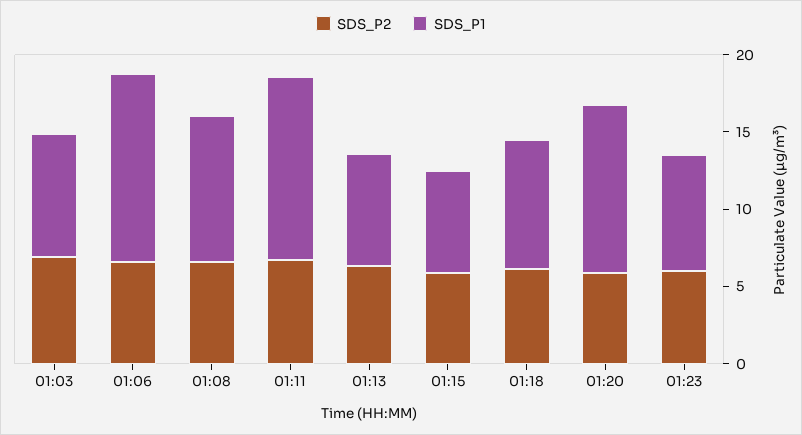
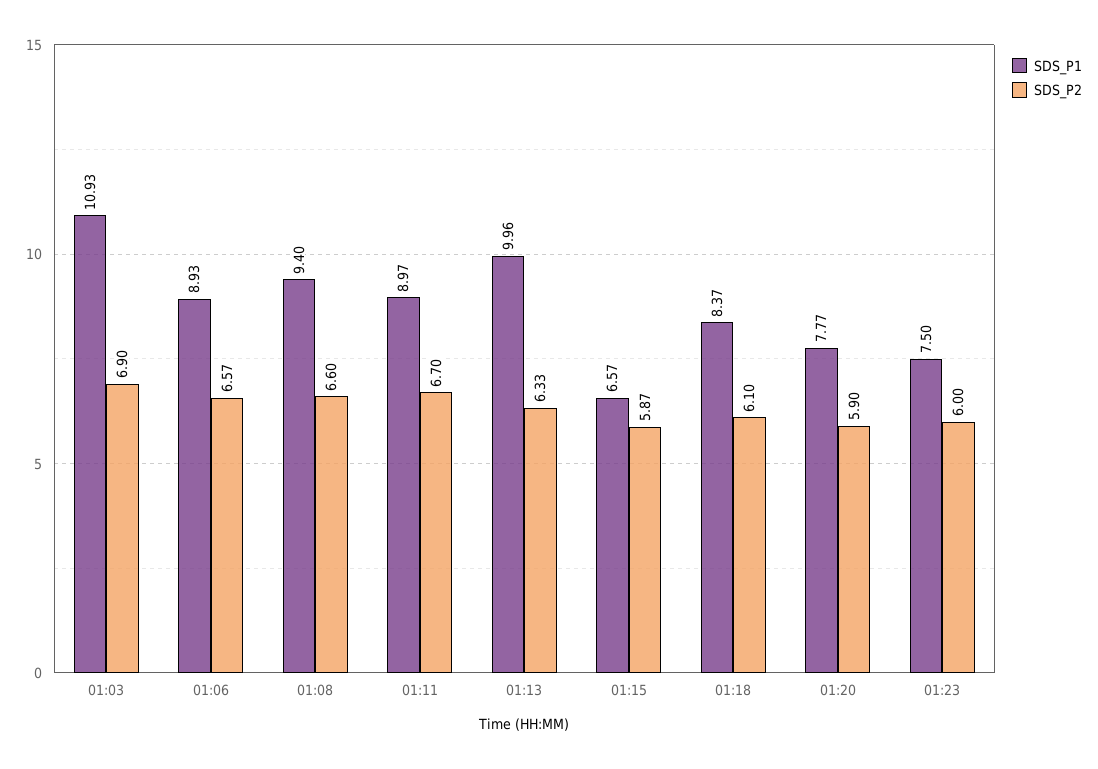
SDS_P1, 01:03: 8 -> 10.93
SDS_P1, 01:06: 12 -> 8.93
SDS_P1, 01:11: 12 -> 8.97
SDS_P1, 01:13: 7 -> 9.96
SDS_P1, 01:20: 11 -> 7.77

